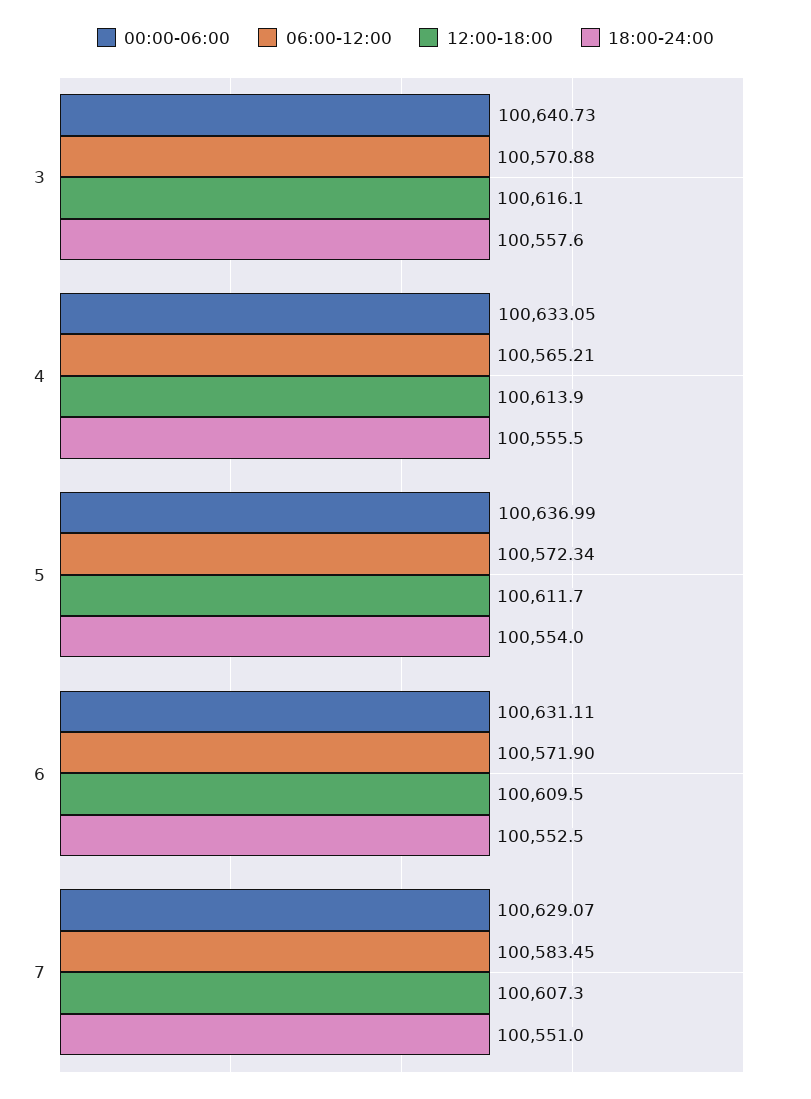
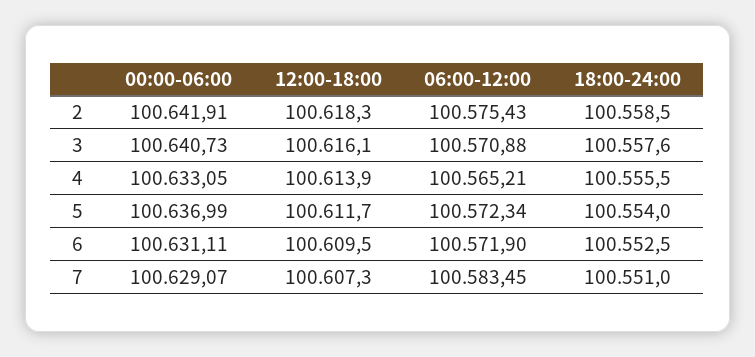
00:00-06:00, 2: none -> 100641.91
12:00-18:00, 2: none -> 100618.3
06:00-12:00, 2: none -> 100575.43
18:00-24:00, 2: none -> 100558.5

